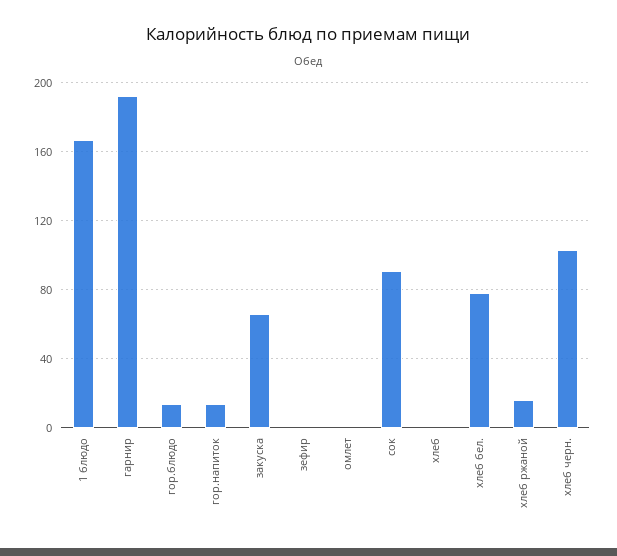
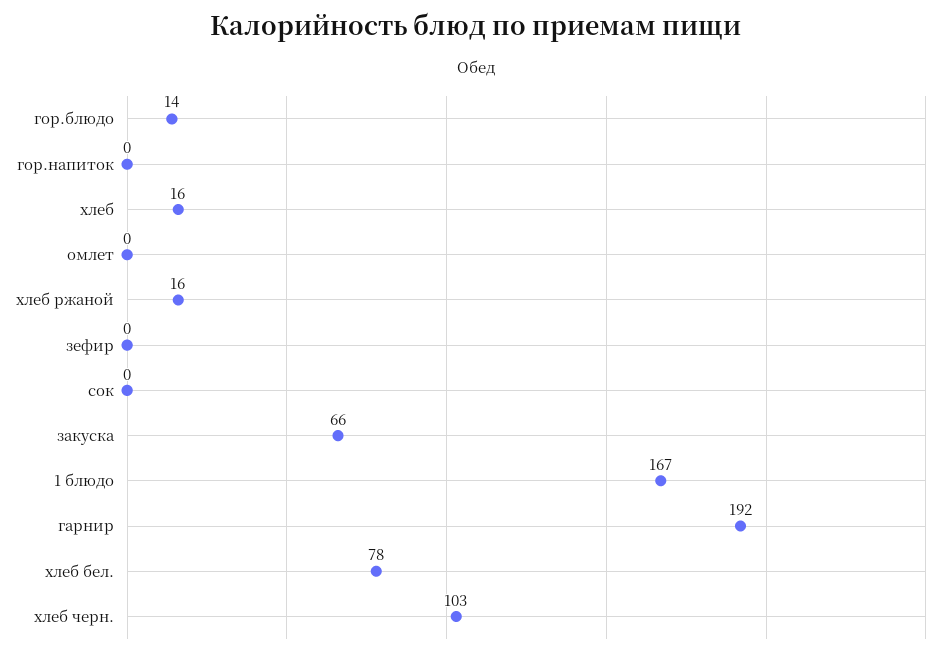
гор.напиток: 15 -> 0
сок: 90 -> 0
хлеб: 0 -> 16

